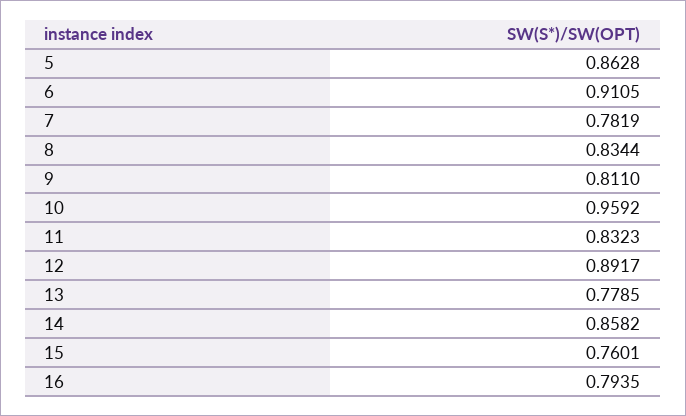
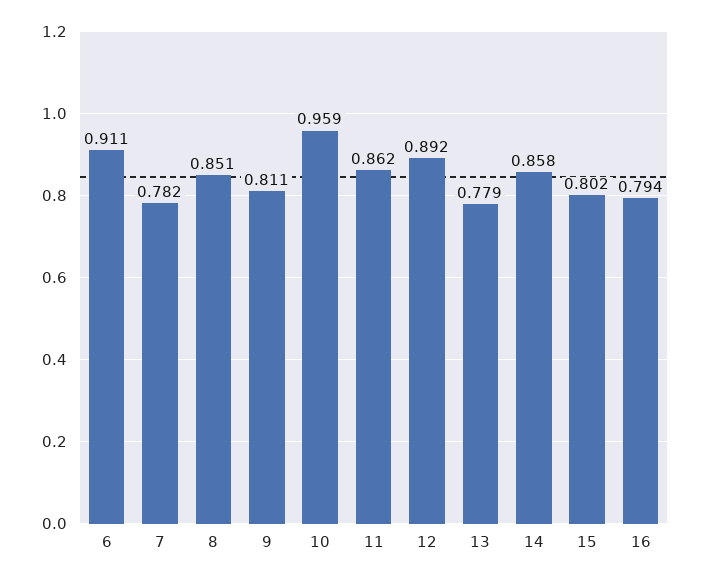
5: 0.8628 -> none
8: 0.8344 -> 0.851
11: 0.8323 -> 0.862
15: 0.7601 -> 0.802

